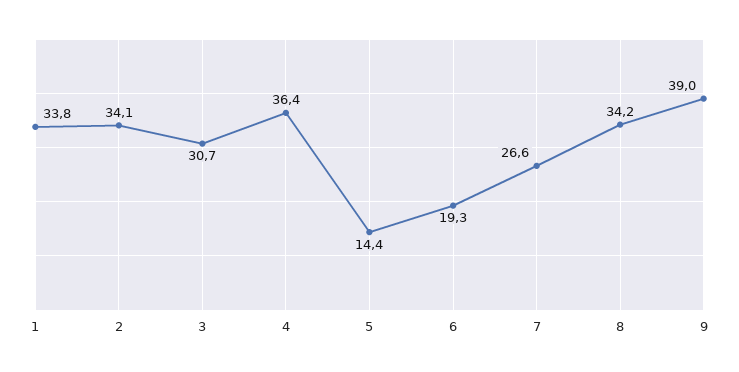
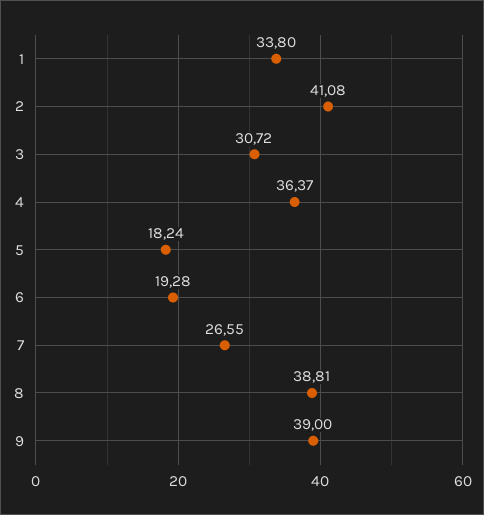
2: 34.1 -> 41.08
5: 14.4 -> 18.24
8: 34.2 -> 38.81

